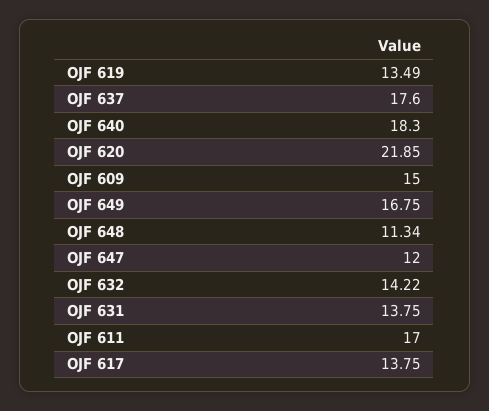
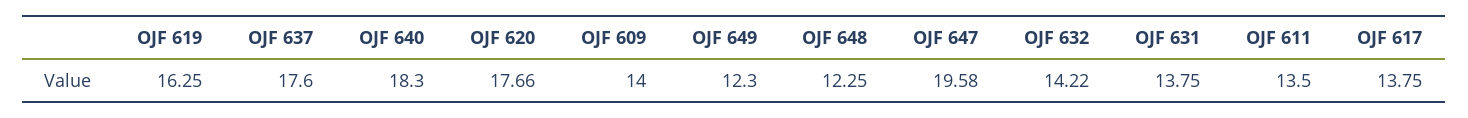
OJF 619: 13.49 -> 16.25
OJF 620: 21.85 -> 17.66
OJF 609: 15 -> 14
OJF 649: 16.75 -> 12.3
OJF 648: 11.34 -> 12.25
OJF 647: 12 -> 19.58
OJF 611: 17 -> 13.5

